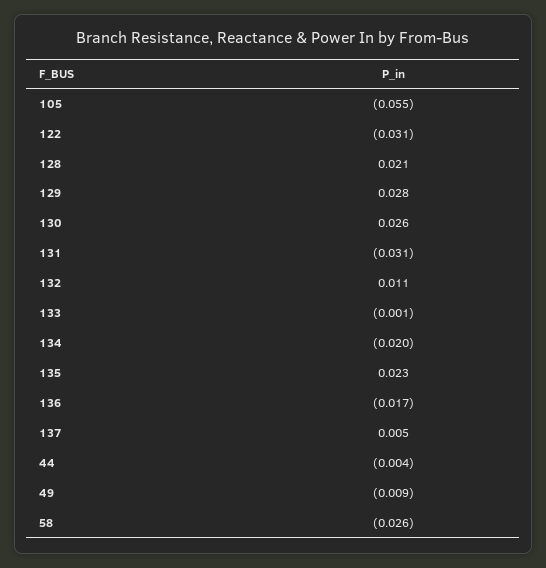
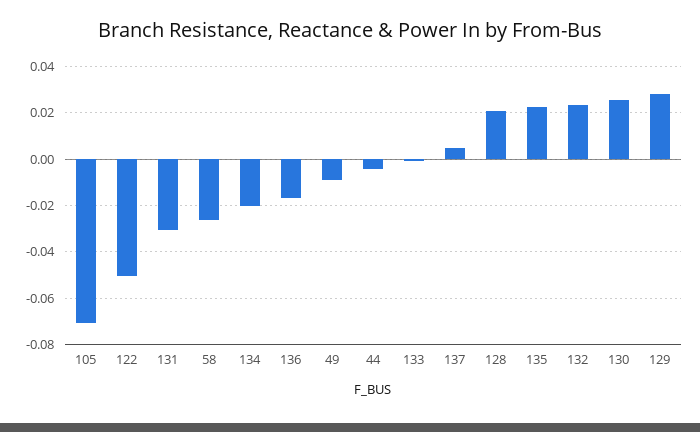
105: -0.055 -> -0.07
122: -0.031 -> -0.05
132: 0.011 -> 0.025

